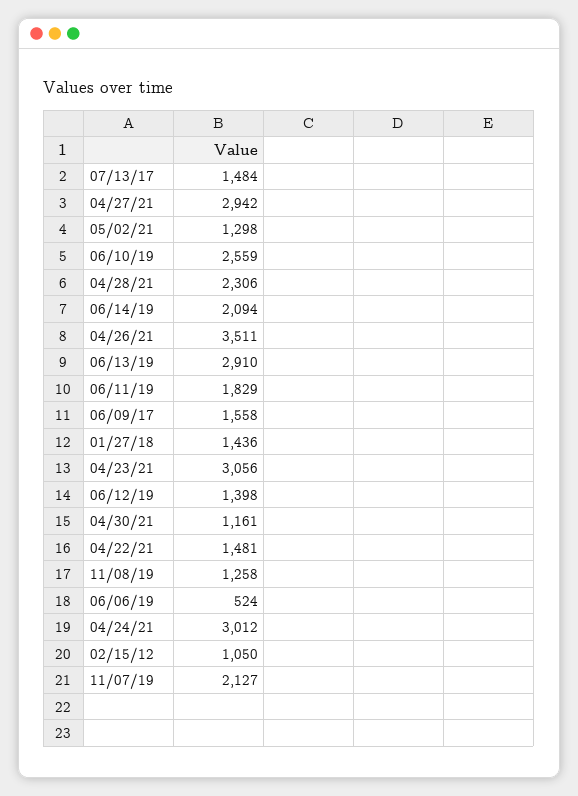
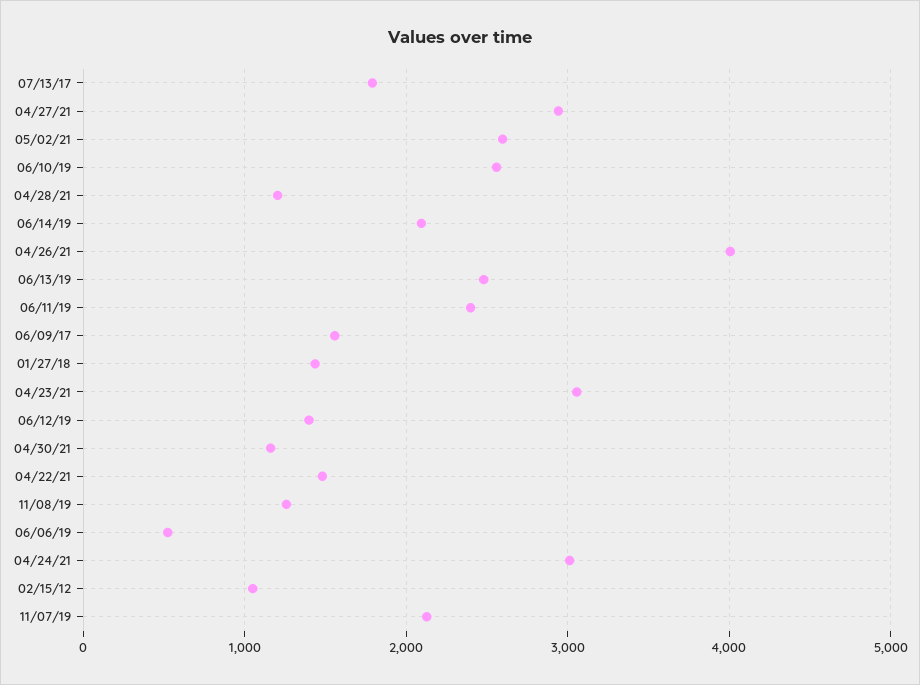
07/13/17: 1484 -> 1800
05/02/21: 1298 -> 2600
04/28/21: 2306 -> 1200
04/26/21: 3511 -> 4000
06/13/19: 2910 -> 2500
06/11/19: 1829 -> 2400

